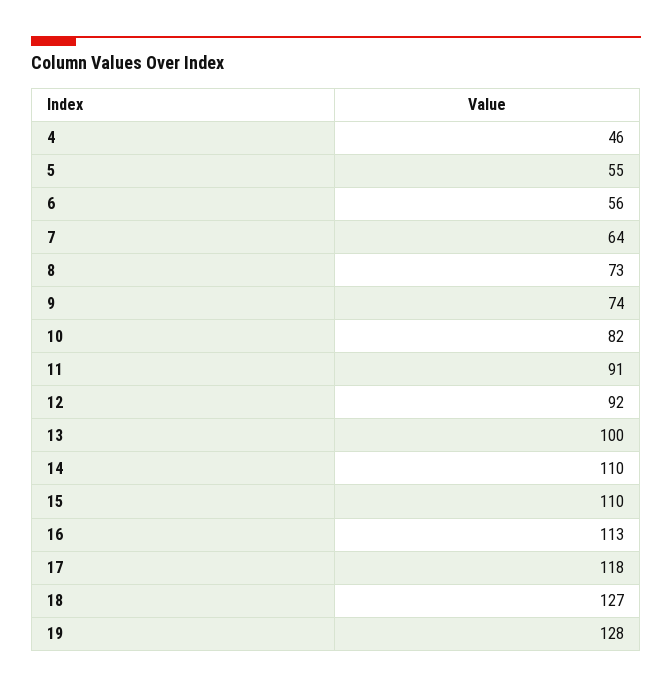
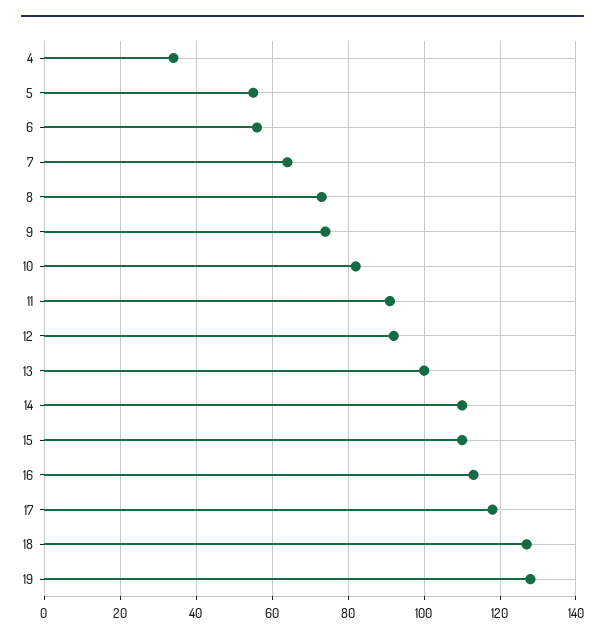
4: 46 -> 35

